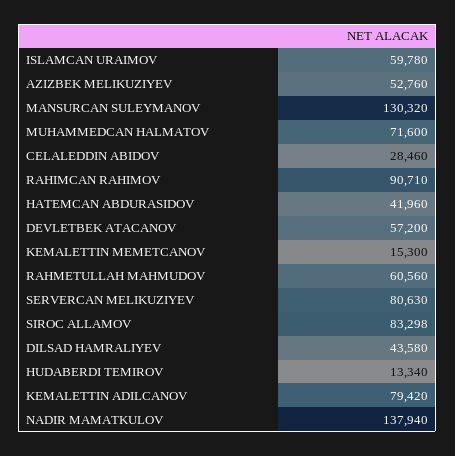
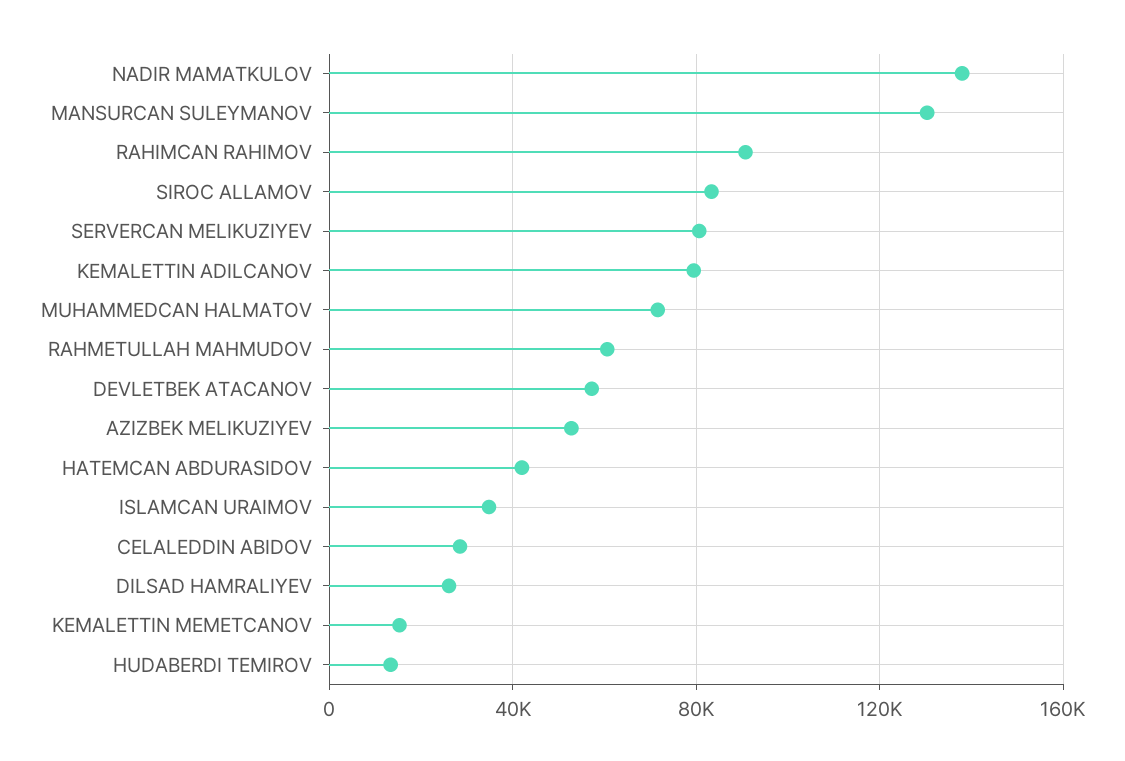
ISLAMCAN URAIMOV: 59780 -> 35000
DILSAD HAMRALIYEV: 43580 -> 25000

